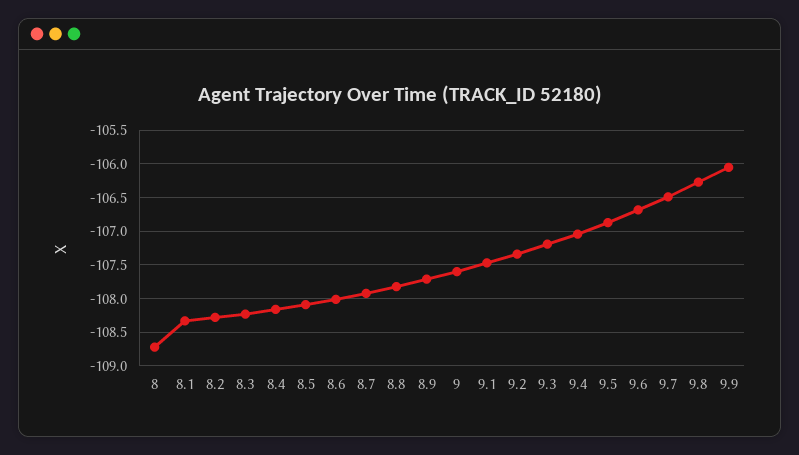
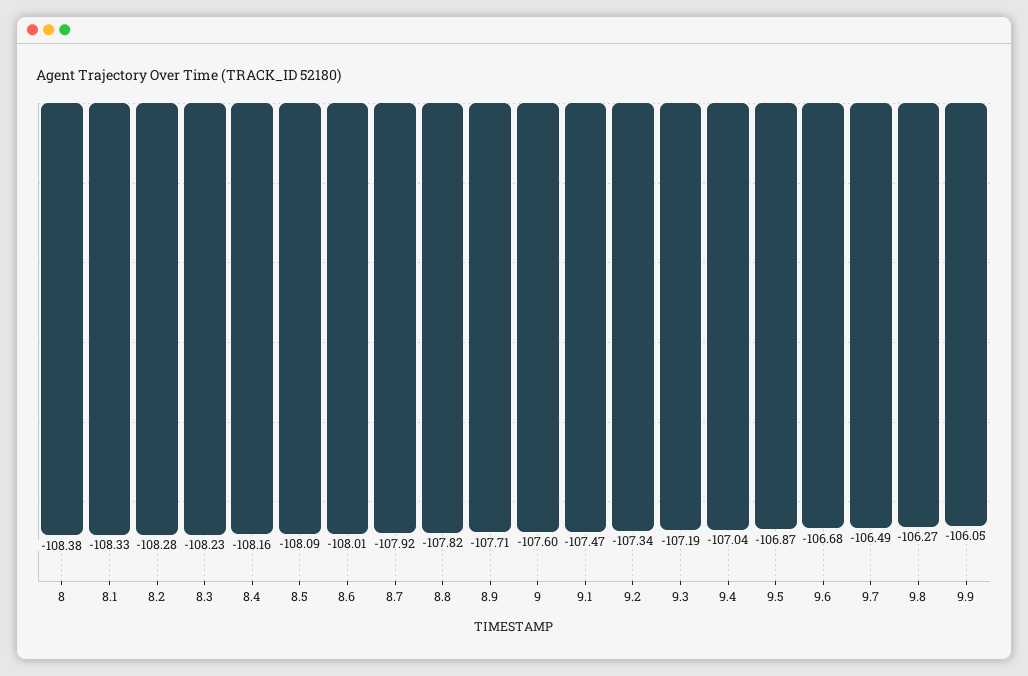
8: -108.7 -> -108.38

